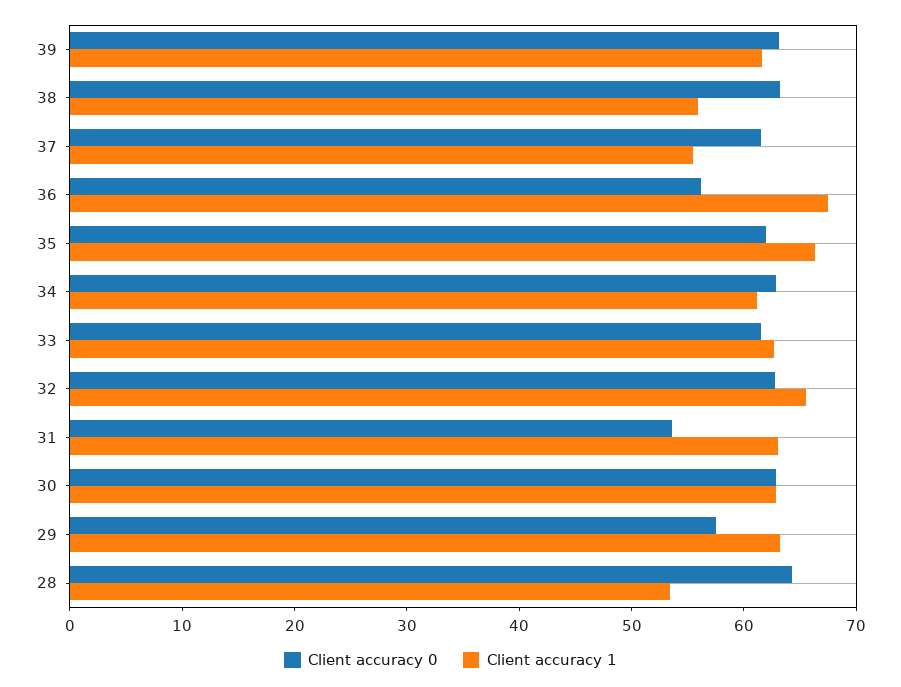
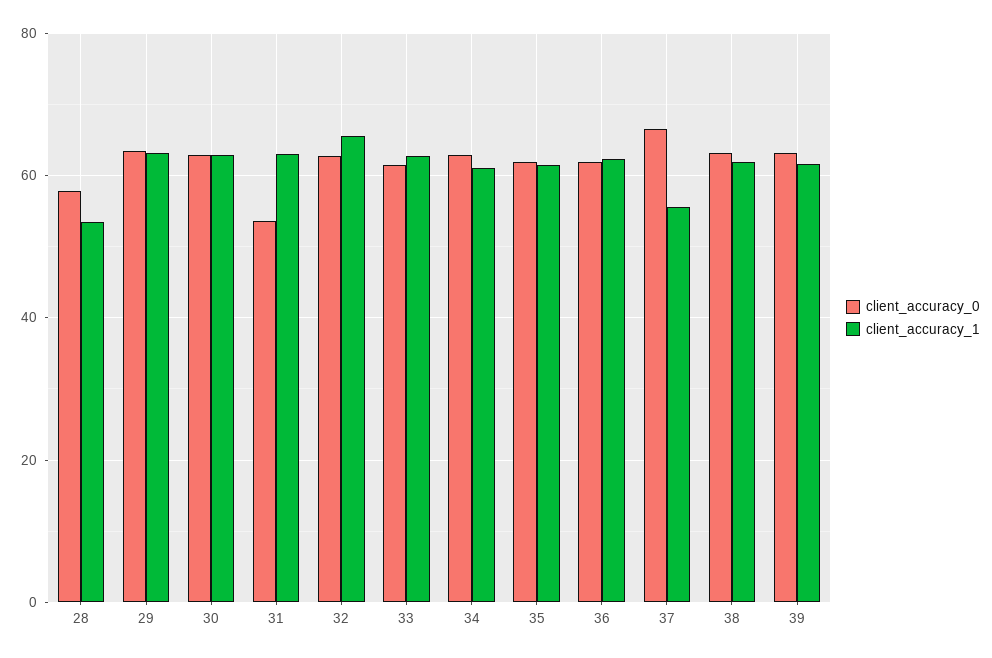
Client accuracy 1, 38: 56 -> 62
Client accuracy 0, 37: 62 -> 66
Client accuracy 0, 36: 56 -> 62
Client accuracy 1, 36: 68 -> 62
Client accuracy 1, 35: 66 -> 62
Client accuracy 0, 29: 58 -> 64
Client accuracy 0, 28: 64 -> 58

